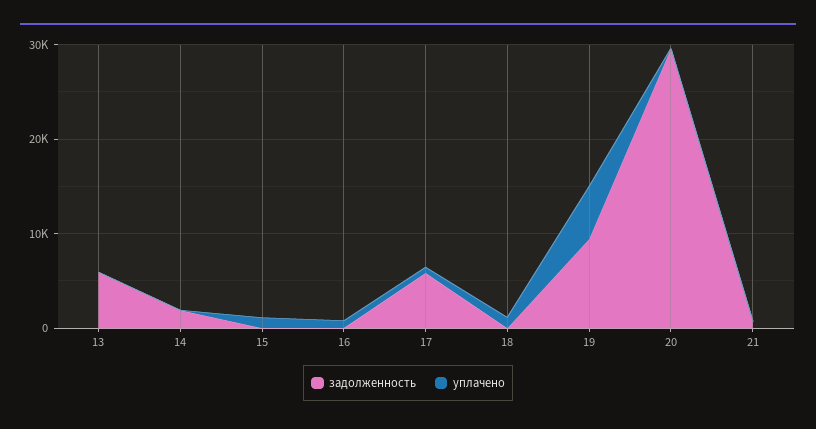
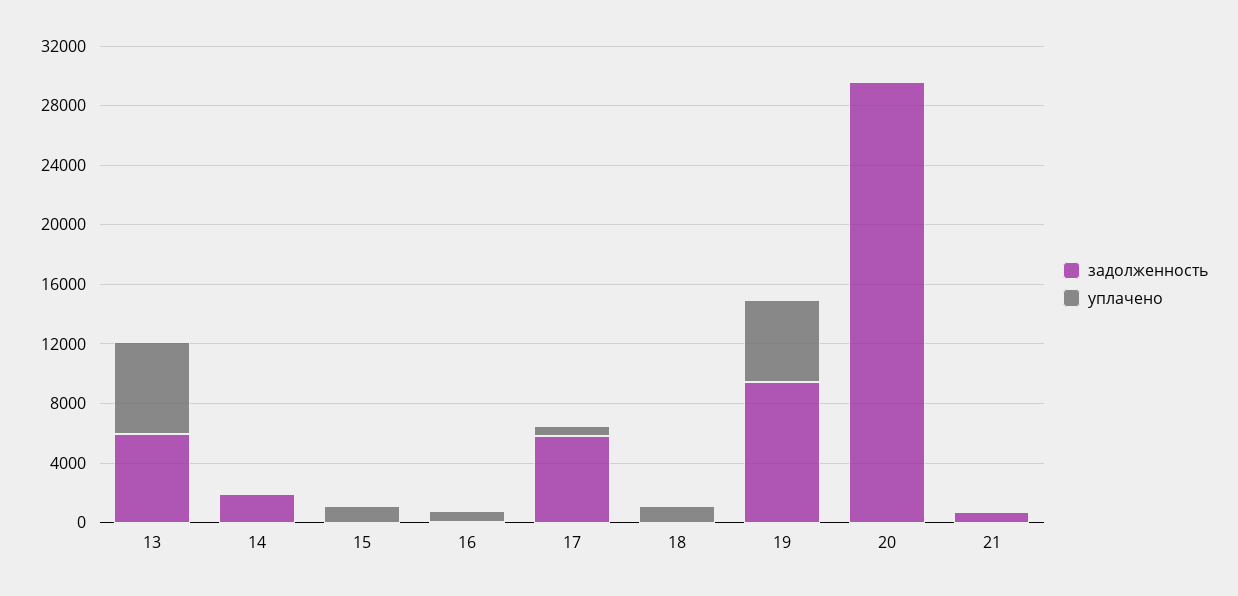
уплачено, 13: 0 -> 6000

